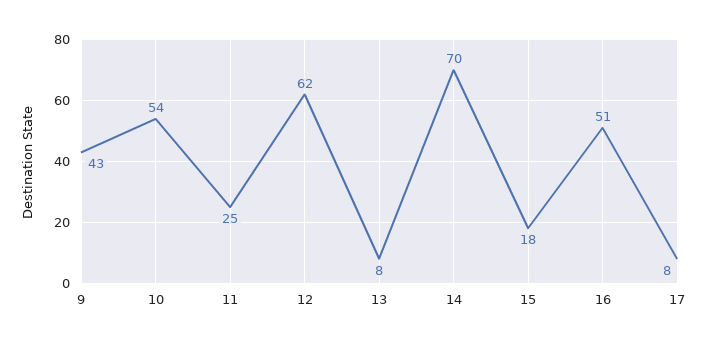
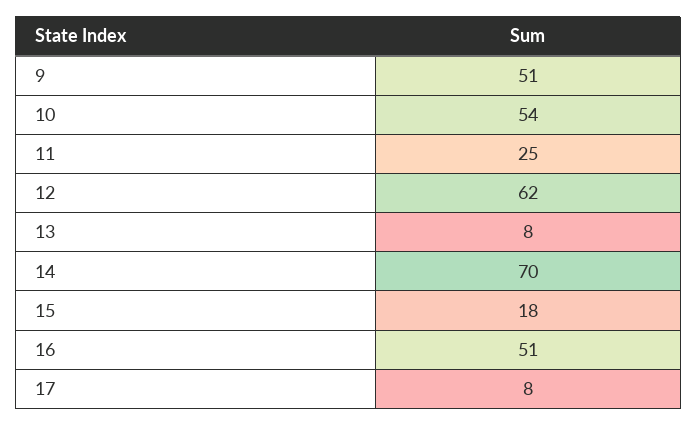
9: 43 -> 51

